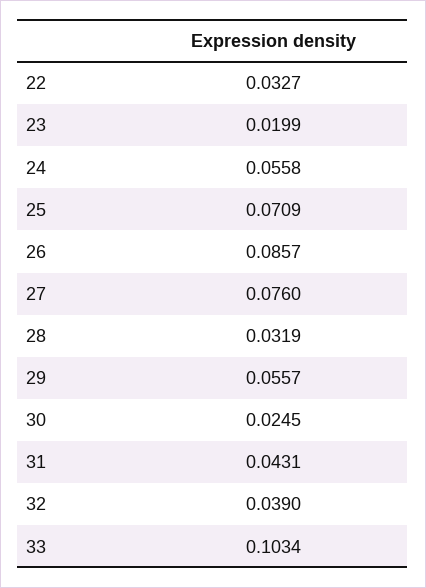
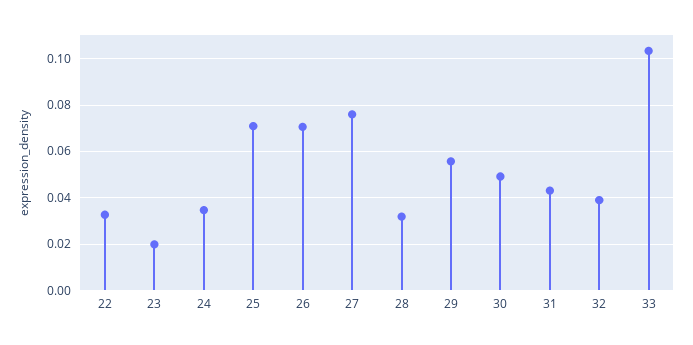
24: 0.0558 -> 0.035
26: 0.0857 -> 0.07
30: 0.0245 -> 0.05

